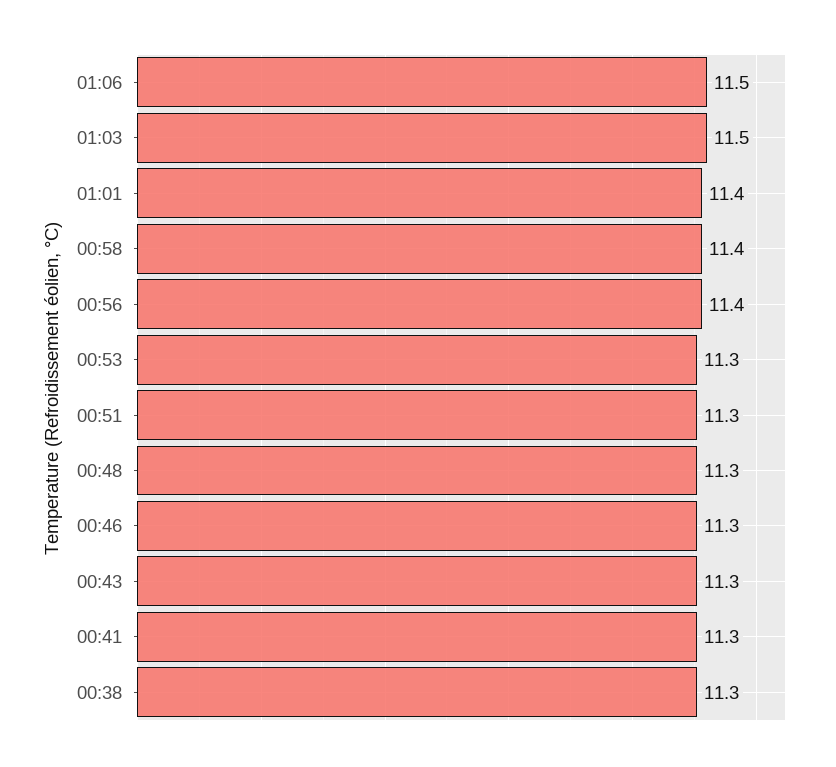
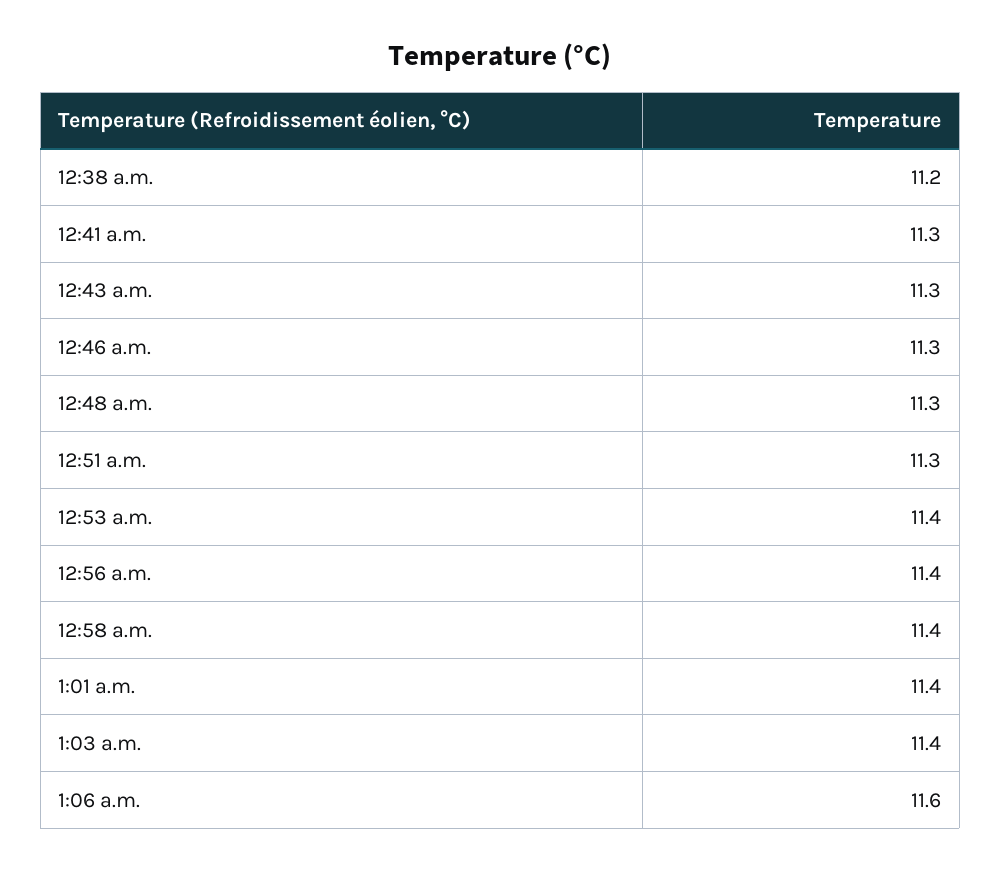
01:06: 11.5 -> 11.6
01:03: 11.5 -> 11.4
00:53: 11.3 -> 11.4
00:38: 11.3 -> 11.2

